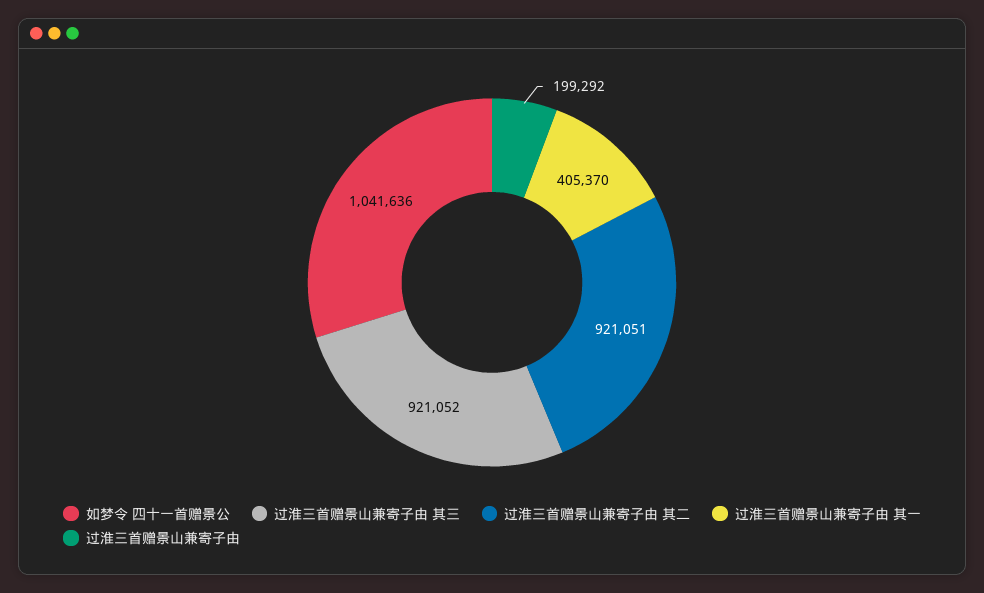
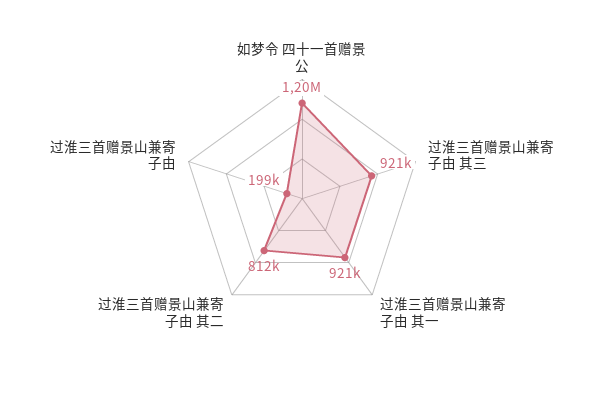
如梦令 四十一首赠景公: 1041636 -> 1200000
过淮三首赠景山兼寄子由 其二: 921051 -> 812000
过淮三首赠景山兼寄子由 其一: 405370 -> 921000

